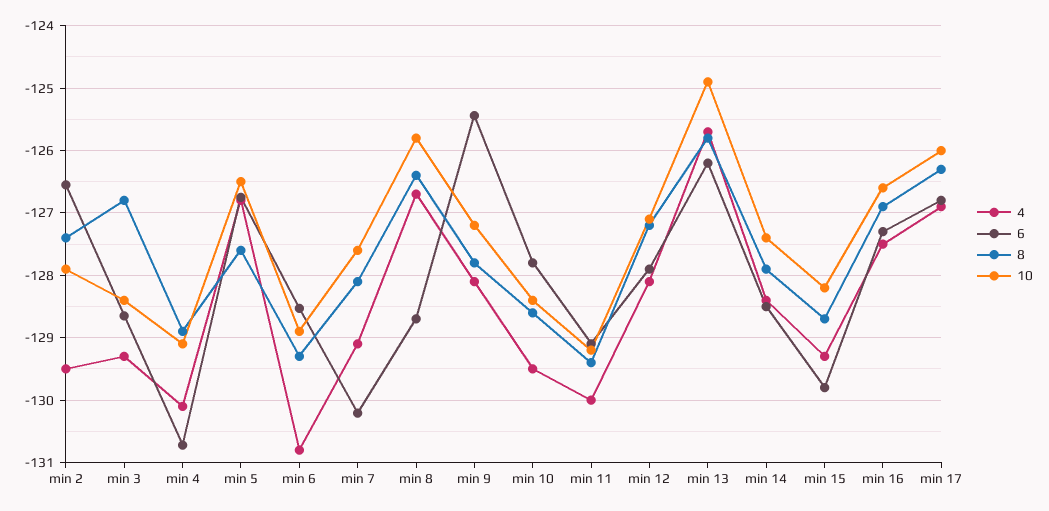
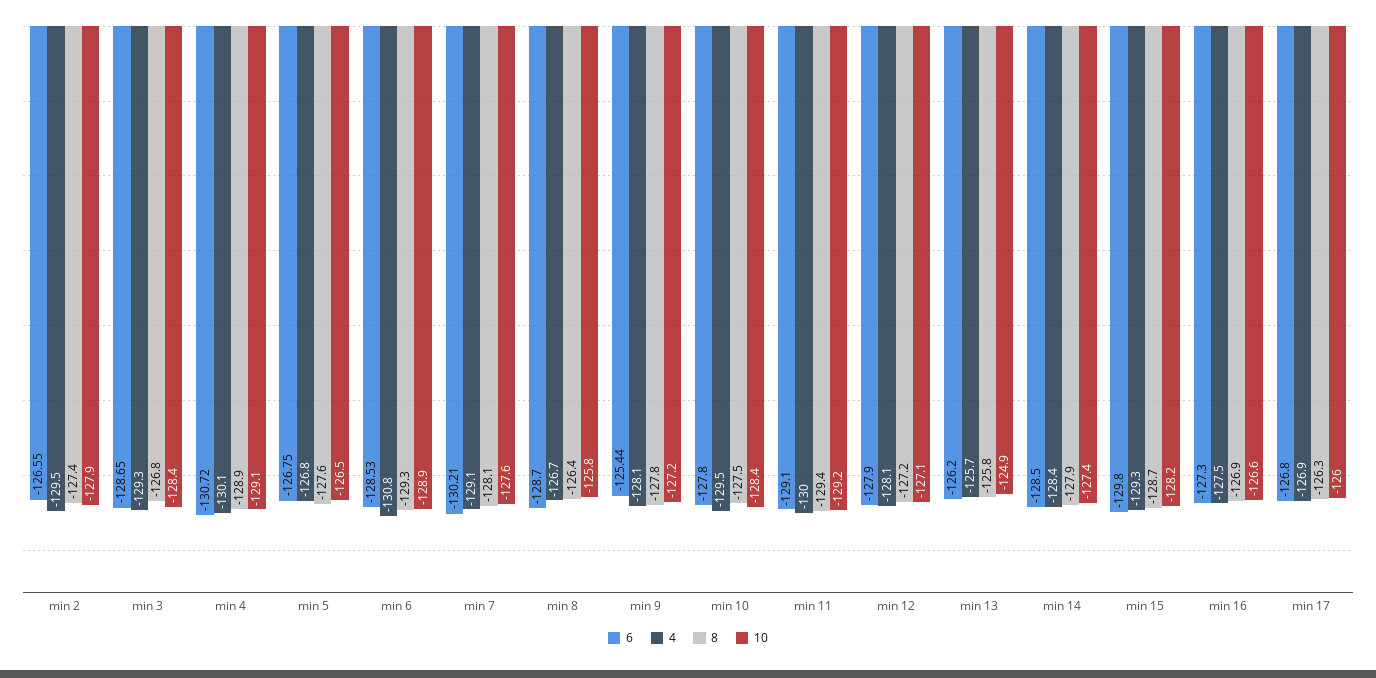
8, min 10: -128.6 -> -127.5

